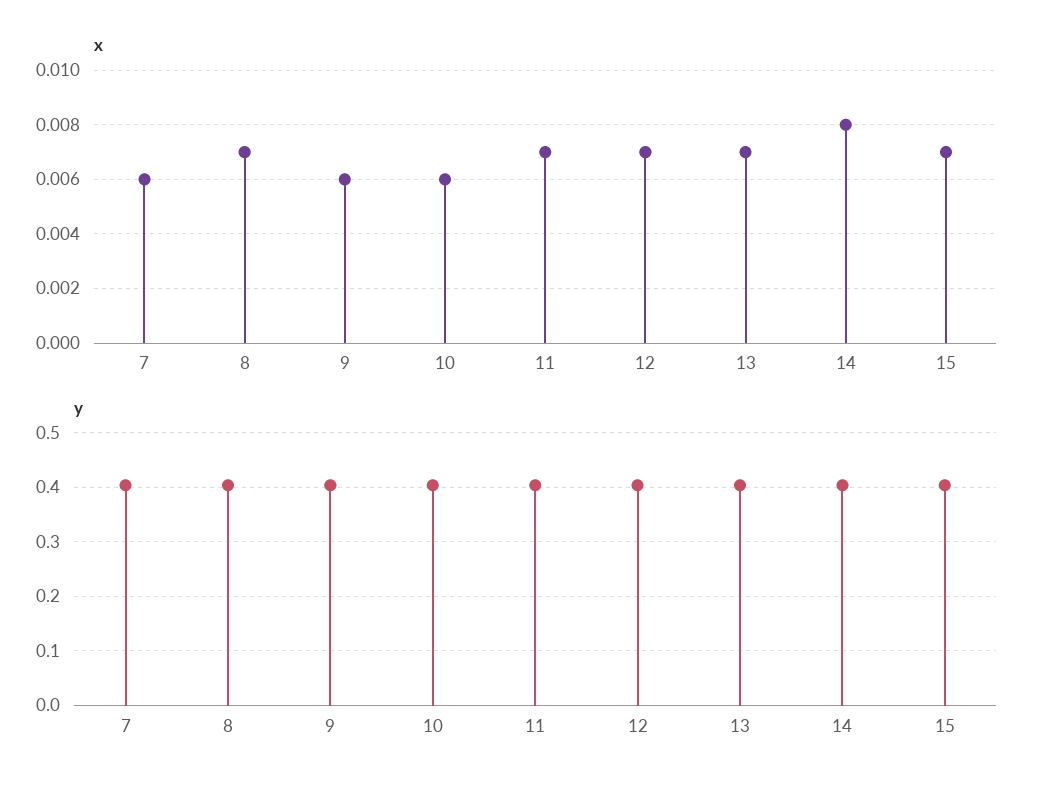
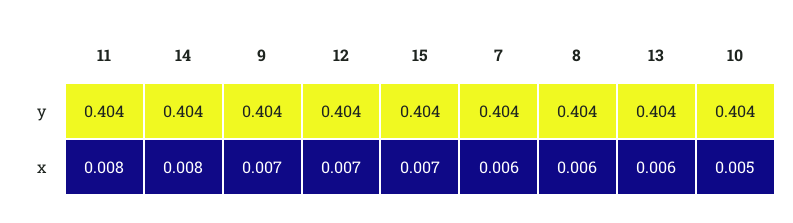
x, 8: 0.007 -> 0.006
x, 9: 0.006 -> 0.007
x, 10: 0.006 -> 0.005
x, 11: 0.007 -> 0.008
x, 13: 0.007 -> 0.006

